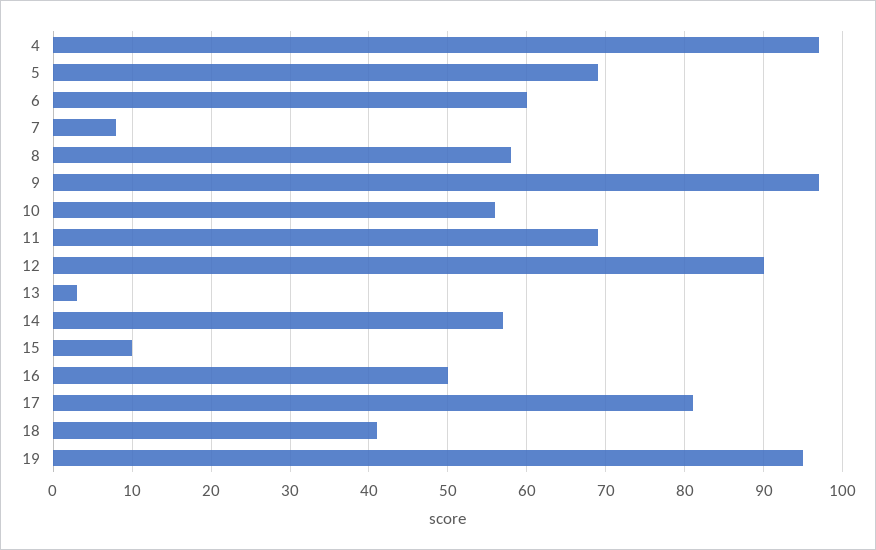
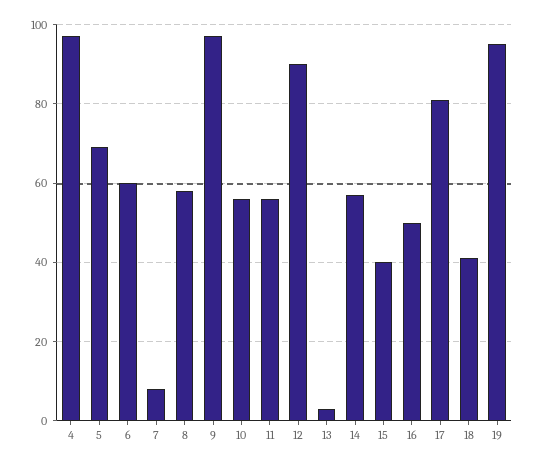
11: 69 -> 55
15: 10 -> 40

